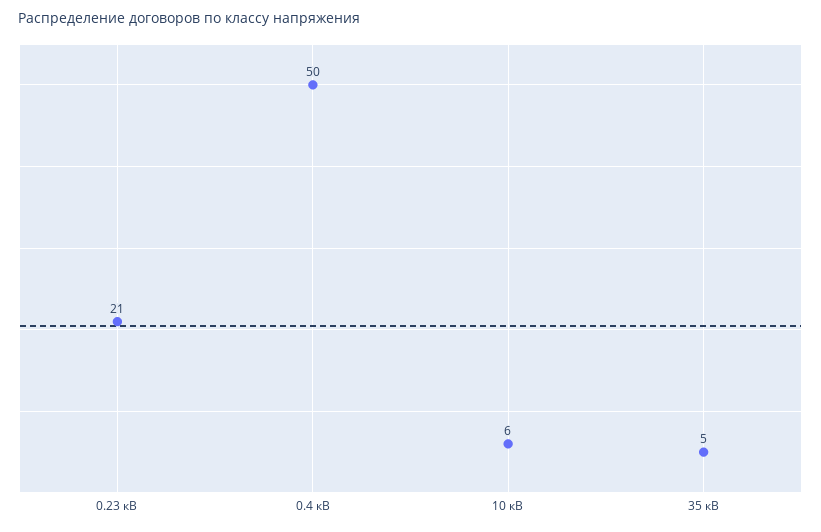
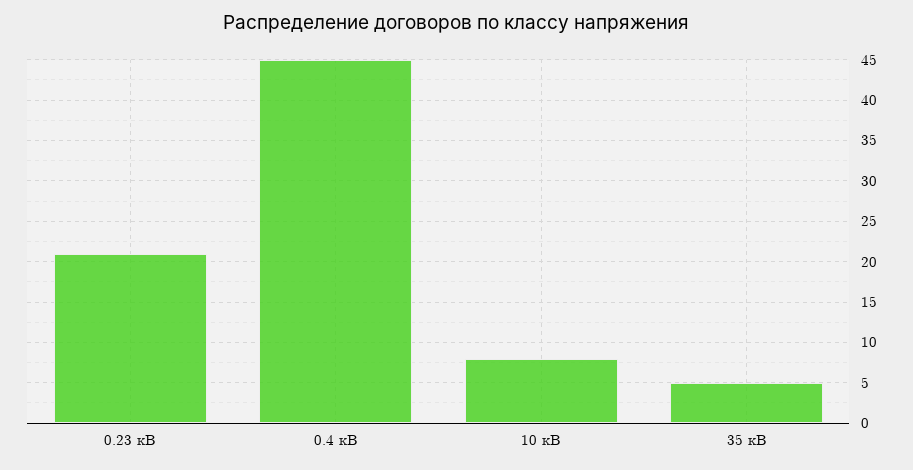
0.4 кВ: 50 -> 45
10 кВ: 6 -> 8

